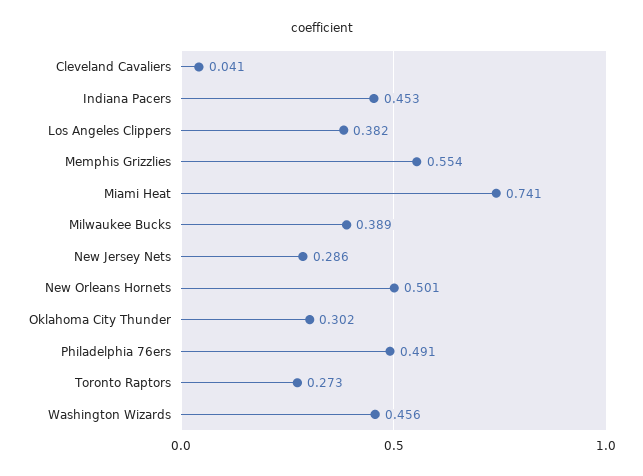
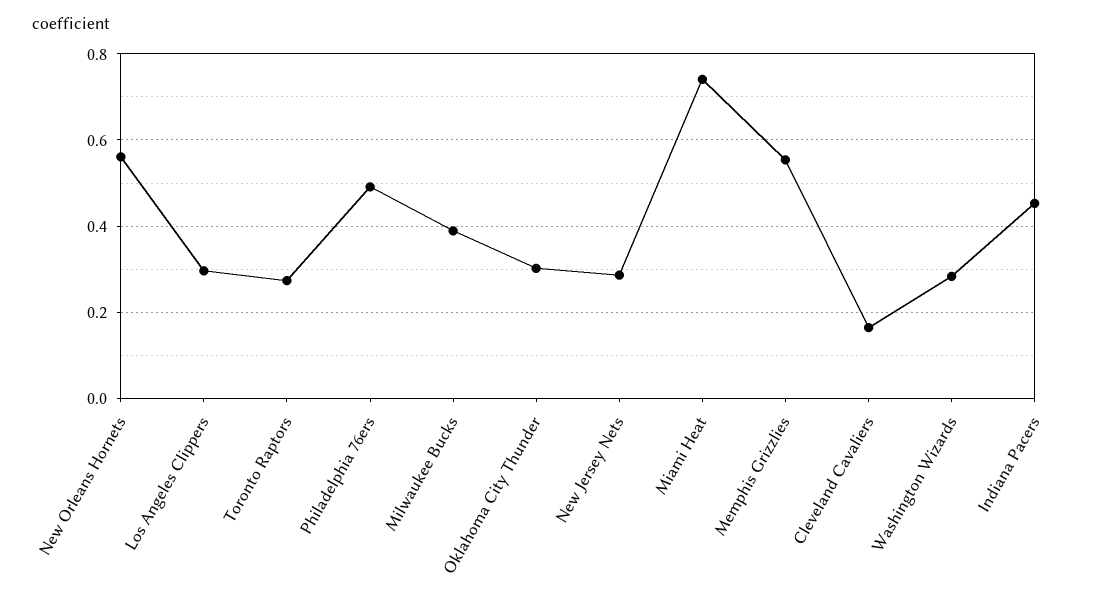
Cleveland Cavaliers: 0.041 -> 0.16
Los Angeles Clippers: 0.382 -> 0.3
New Orleans Hornets: 0.501 -> 0.56
Washington Wizards: 0.456 -> 0.28

